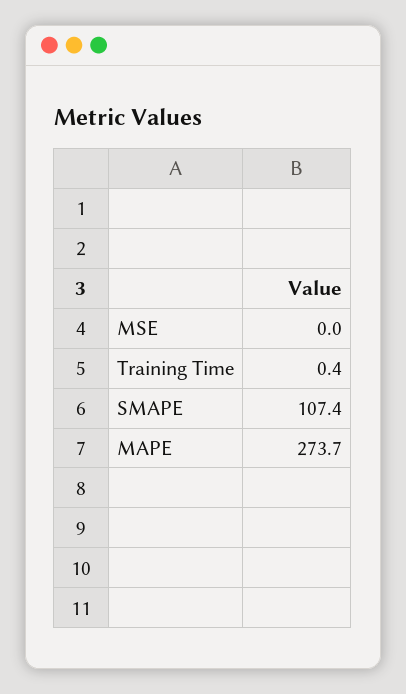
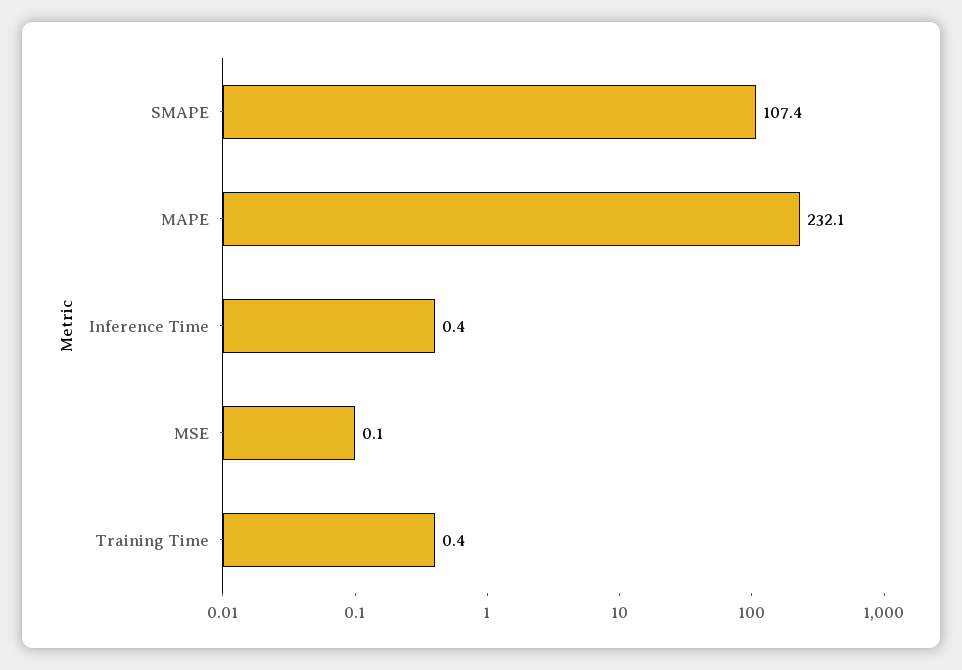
MSE: 0 -> 0.1
MAPE: 273.7 -> 232.1
Inference Time: none -> 0.4

